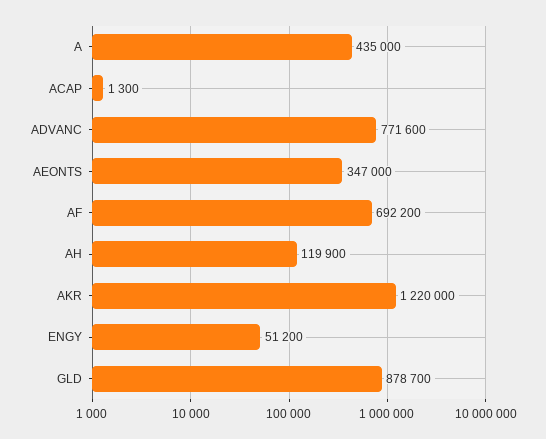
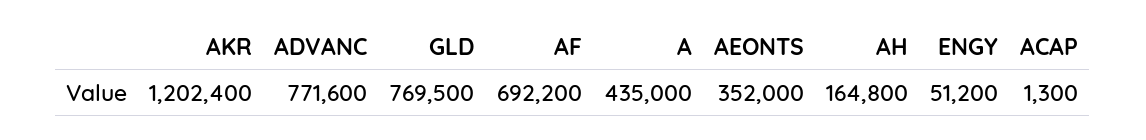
AEONTS: 347000 -> 352000
AH: 119900 -> 164800
AKR: 1220000 -> 1202400
GLD: 878700 -> 769500

